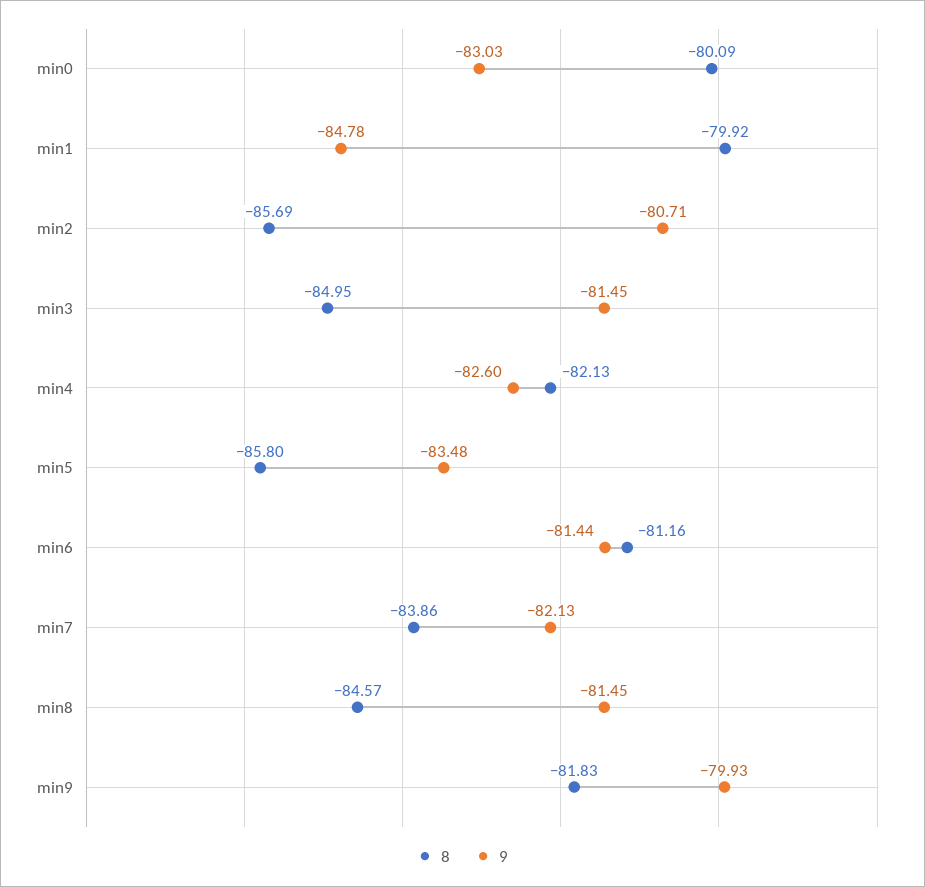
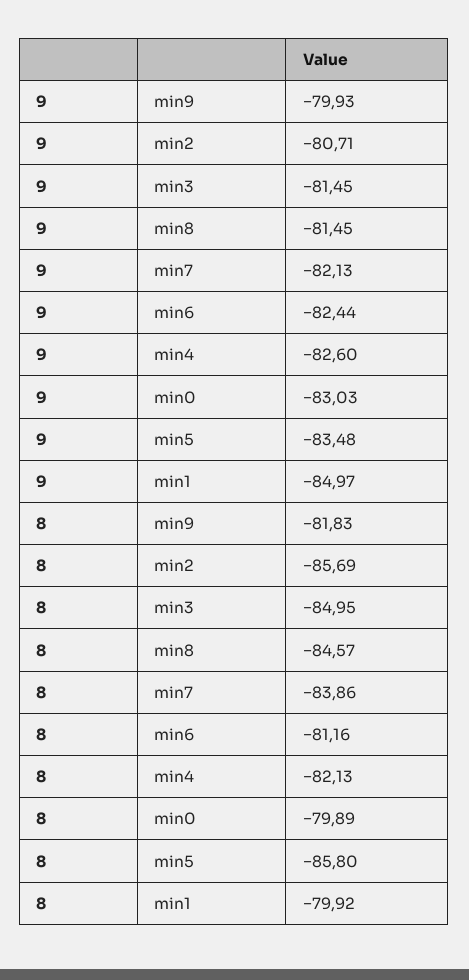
8, min0: -80.09 -> -79.89
9, min1: -84.78 -> -84.97
9, min6: -81.44 -> -82.44

